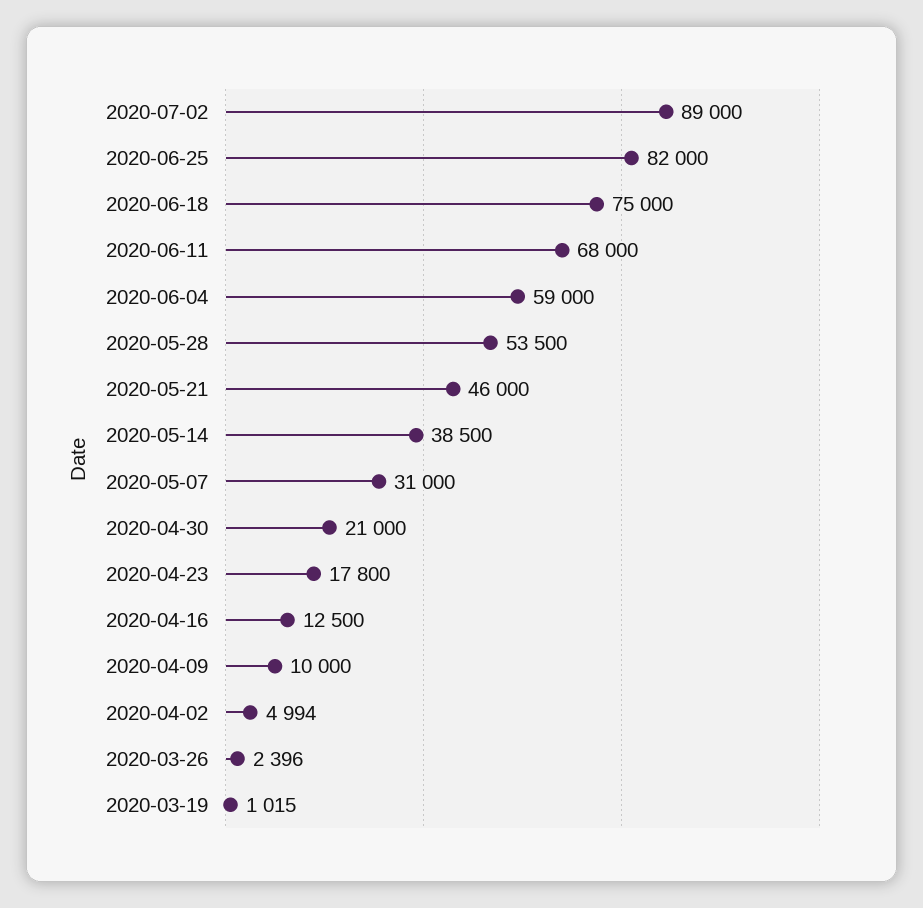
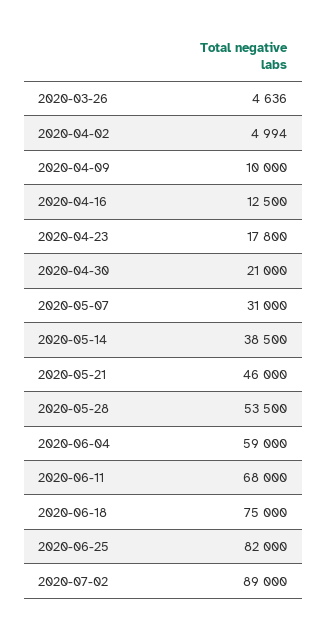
2020-03-26: 2396 -> 4636
2020-03-19: 1015 -> none

